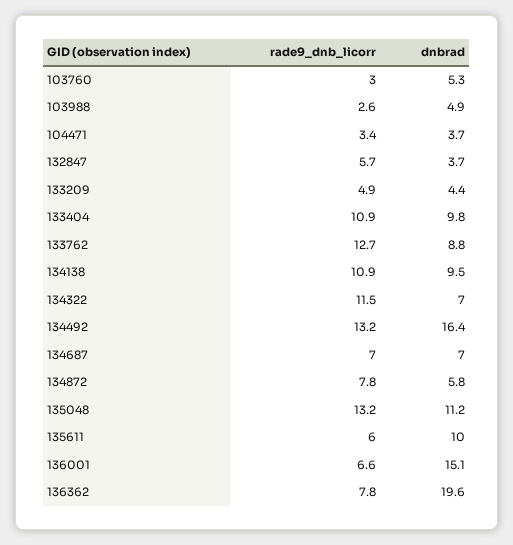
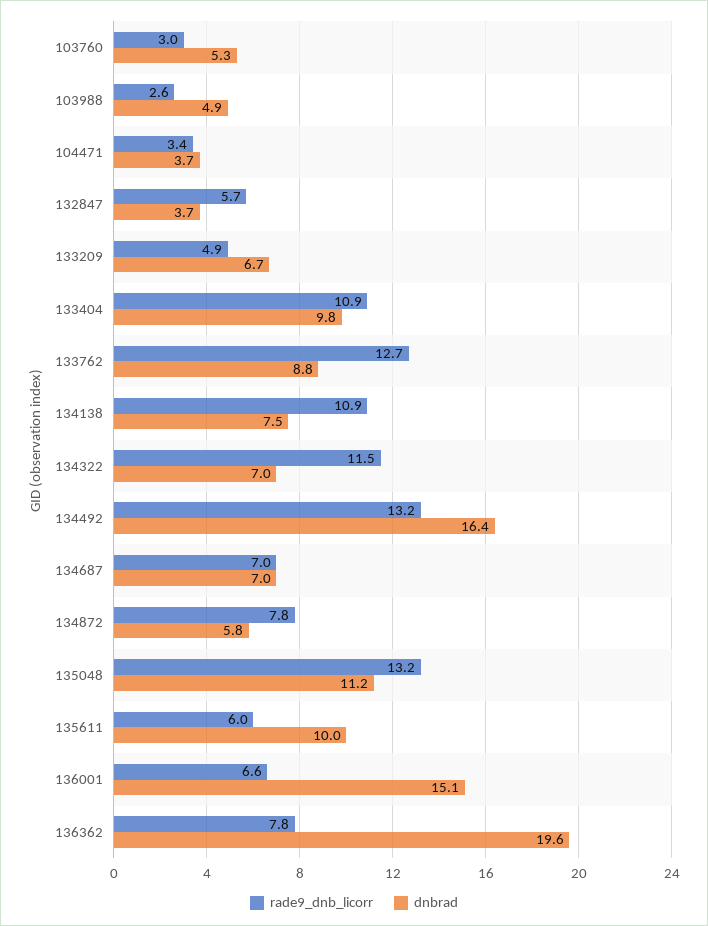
dnbrad, 133209: 4.4 -> 6.7
dnbrad, 134138: 9.5 -> 7.5

